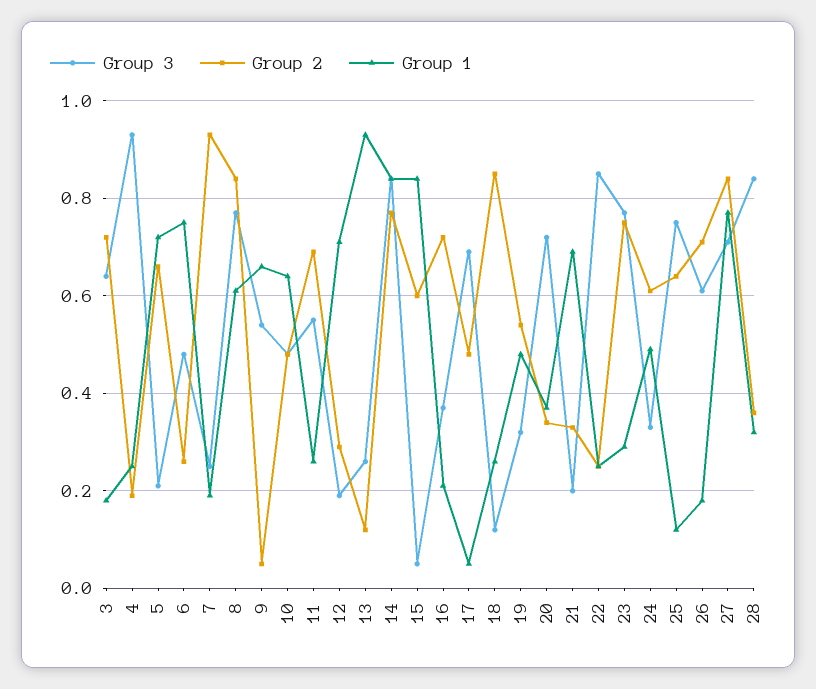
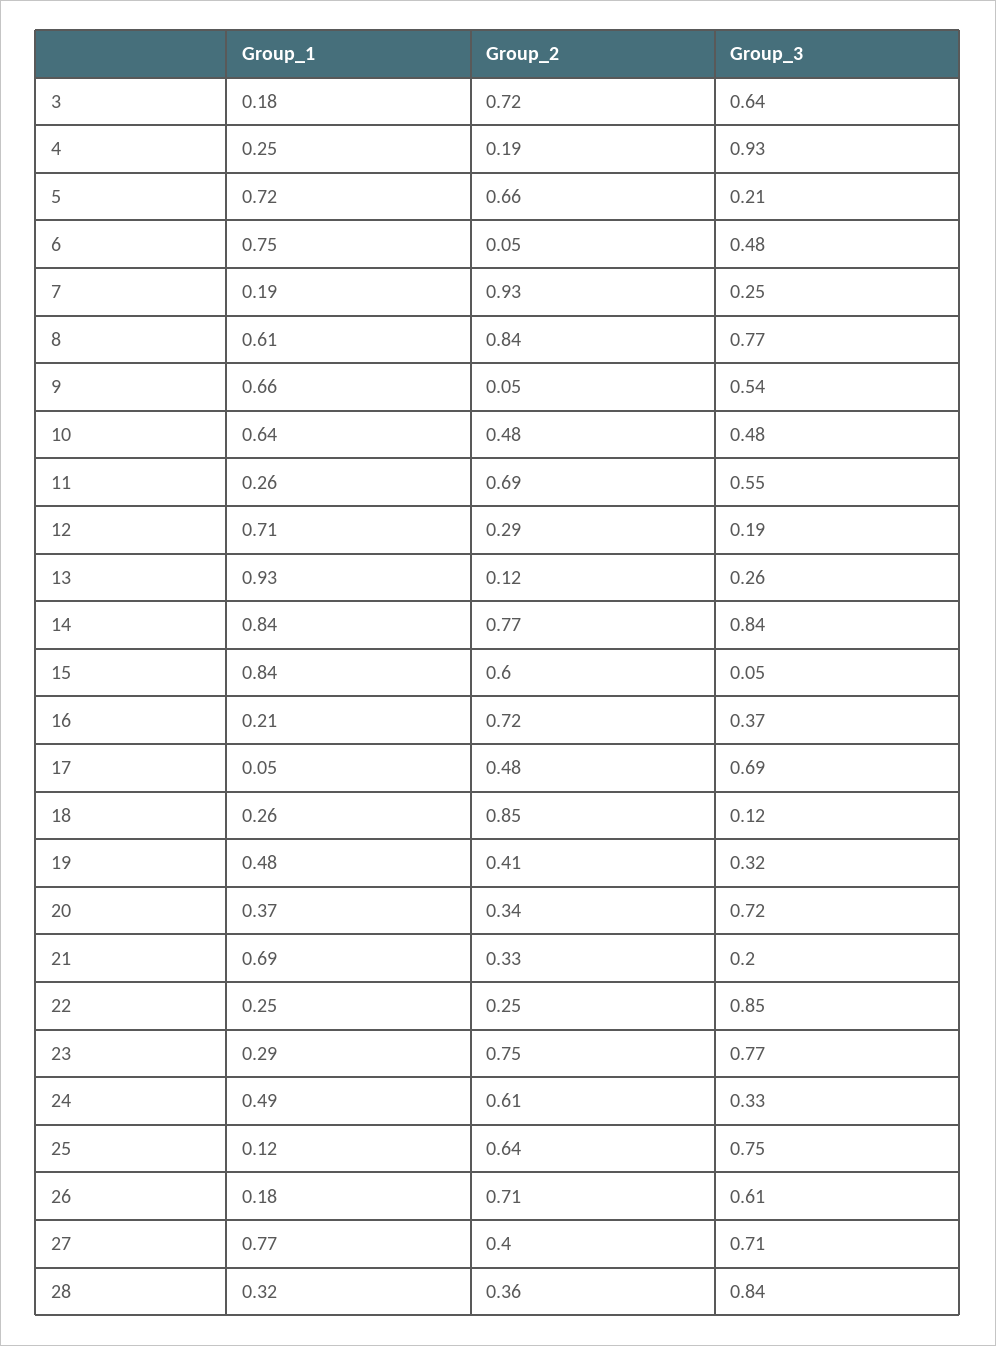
Group 2, 6: 0.25 -> 0.05
Group 2, 19: 0.55 -> 0.41
Group 2, 27: 0.85 -> 0.4

